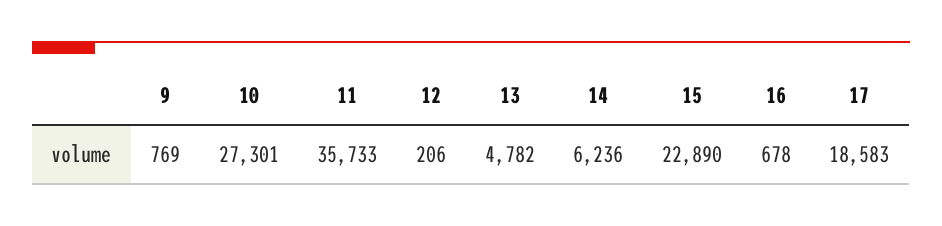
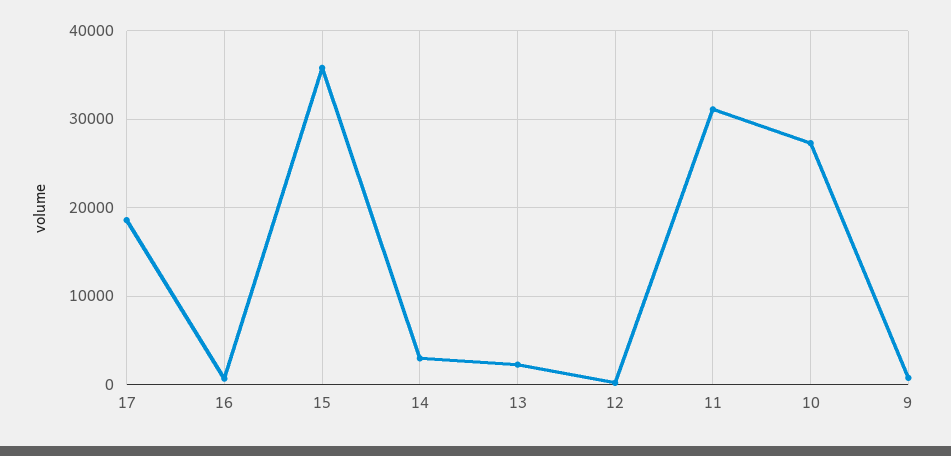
11: 35733 -> 31000
13: 4782 -> 2000
14: 6236 -> 3000
15: 22890 -> 36000

